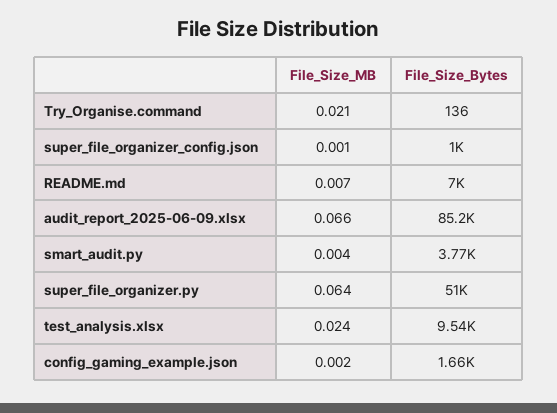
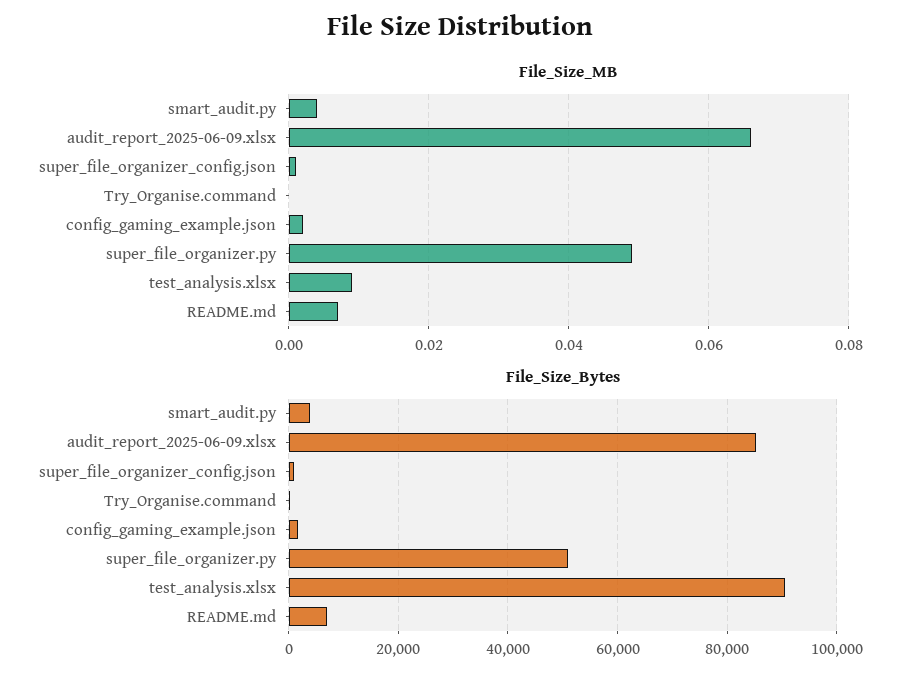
File_Size_MB, Try_Organise.command: 0.021 -> 0
File_Size_MB, super_file_organizer.py: 0.064 -> 0.05
File_Size_MB, test_analysis.xlsx: 0.024 -> 0.01
File_Size_Bytes, test_analysis.xlsx: 9540 -> 90000

